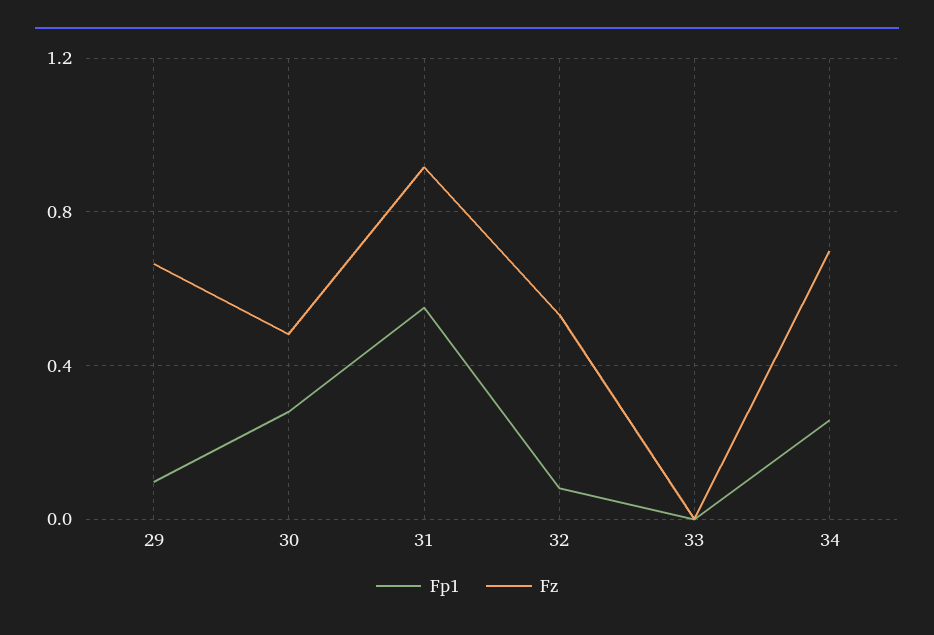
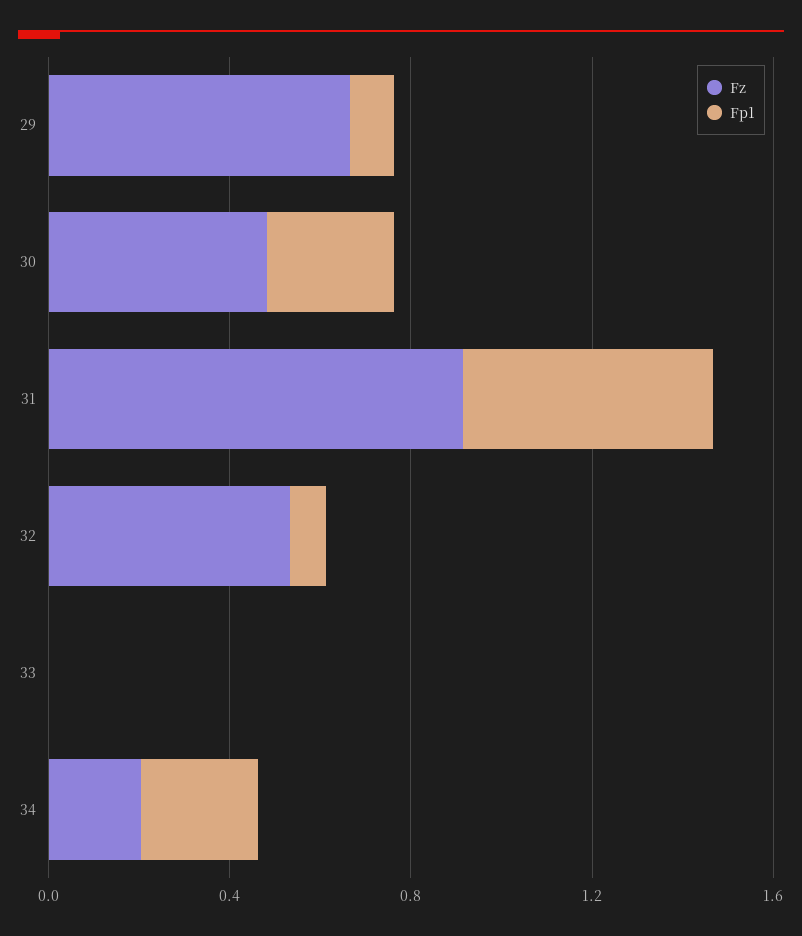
Fz, 34: 0.7 -> 0.2

